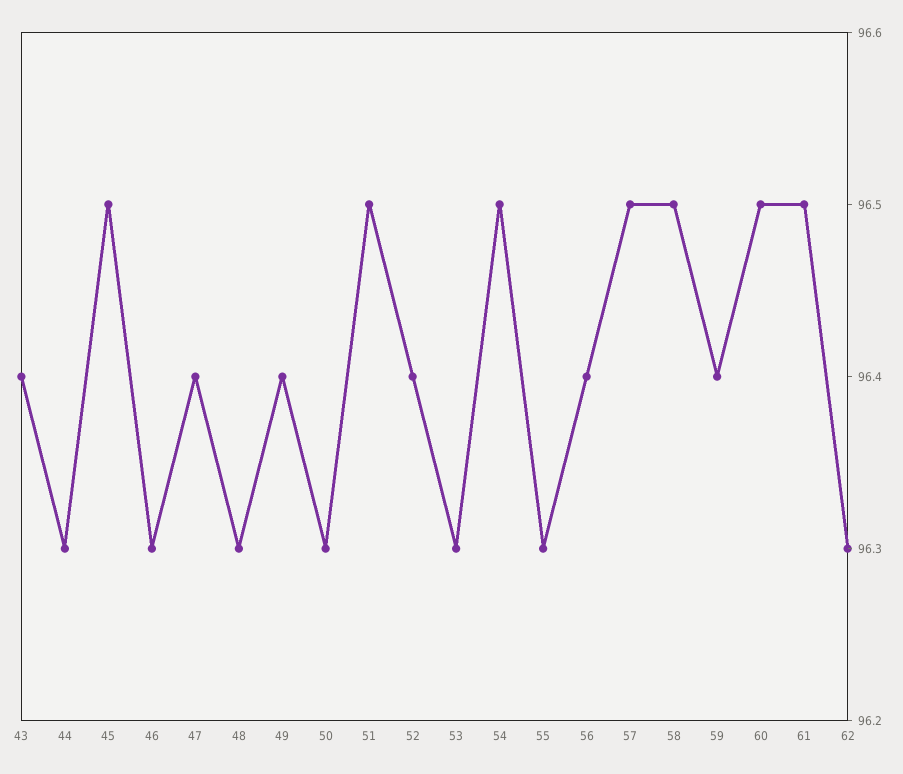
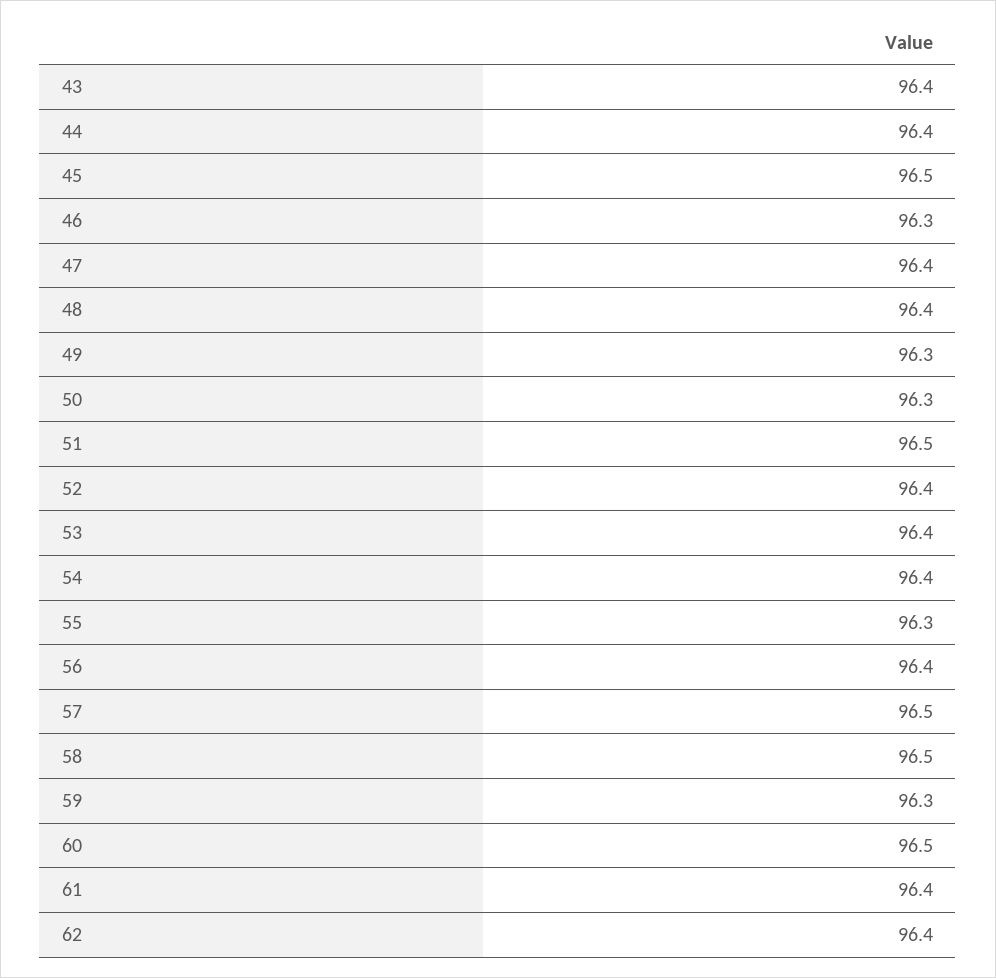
44: 96.3 -> 96.4
48: 96.3 -> 96.4
49: 96.4 -> 96.3
53: 96.3 -> 96.4
54: 96.5 -> 96.4
59: 96.4 -> 96.3
61: 96.5 -> 96.4
62: 96.3 -> 96.4

